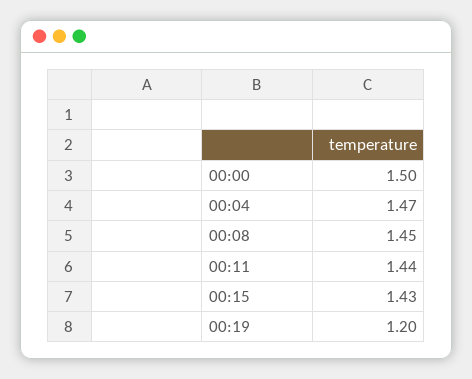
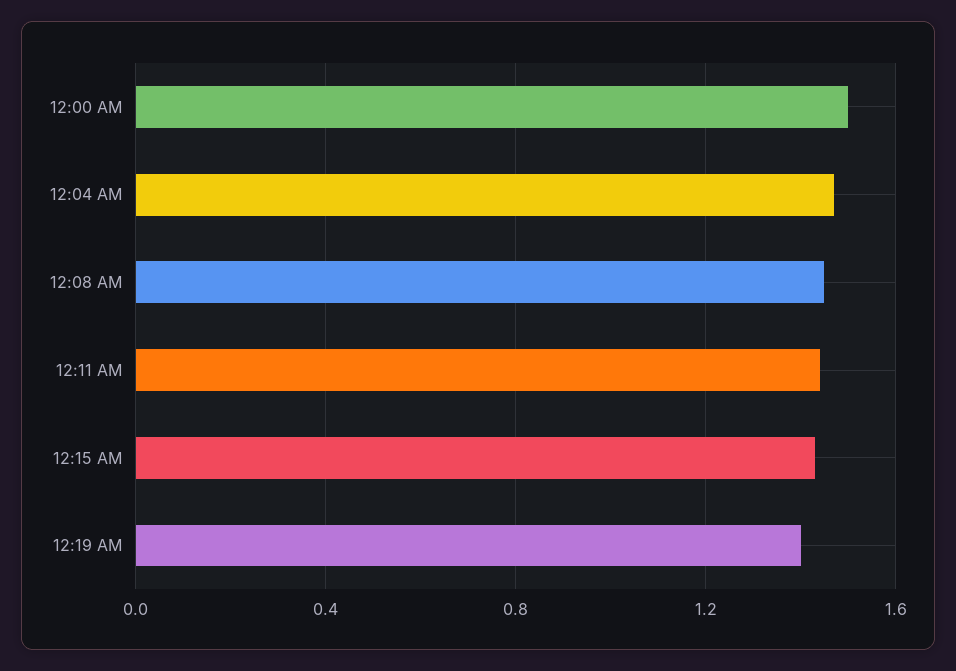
00:19: 1.2 -> 1.4

